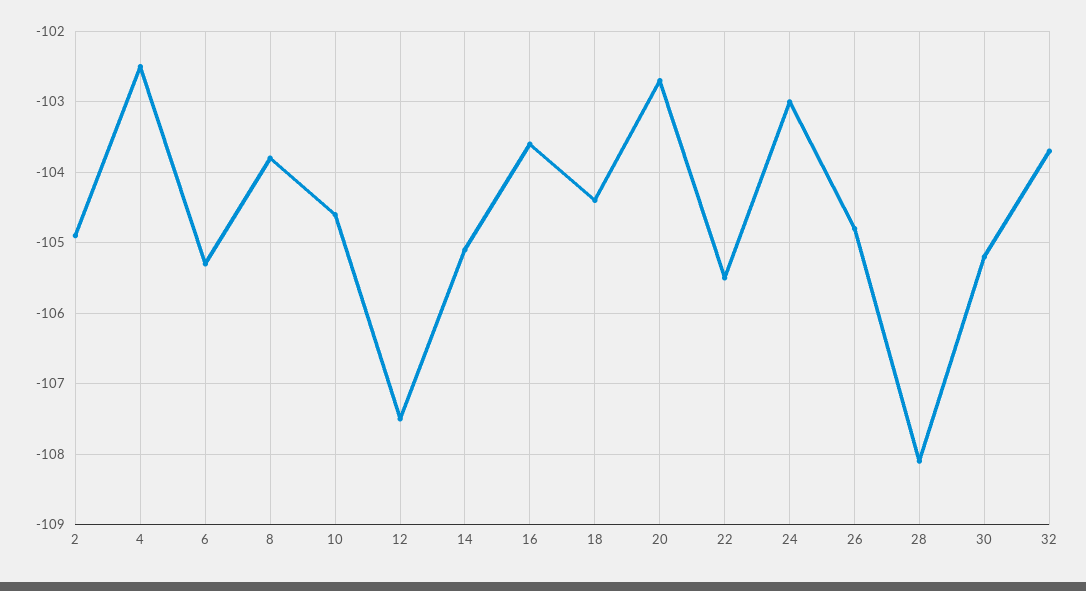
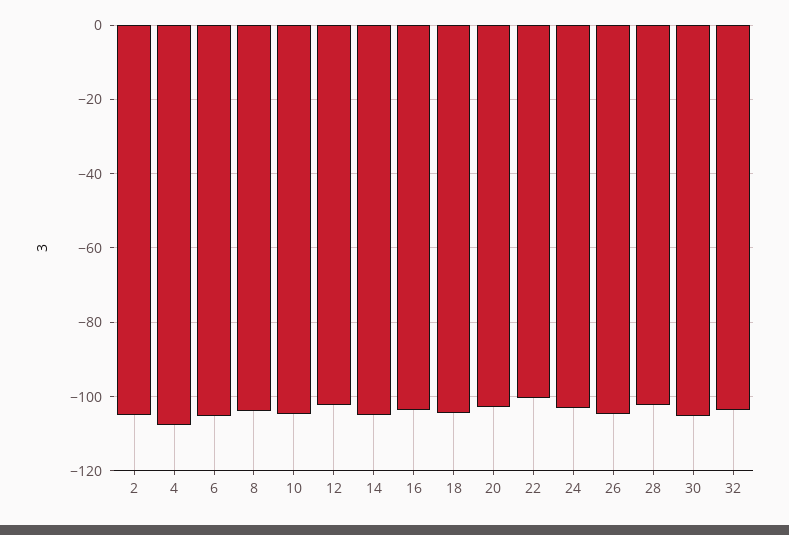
4: -102.5 -> -108
12: -107.5 -> -102
22: -105.5 -> -100
28: -108.1 -> -102

